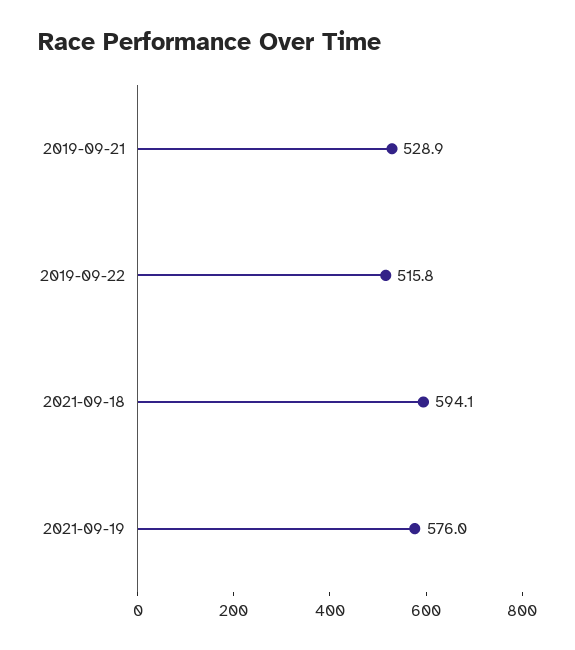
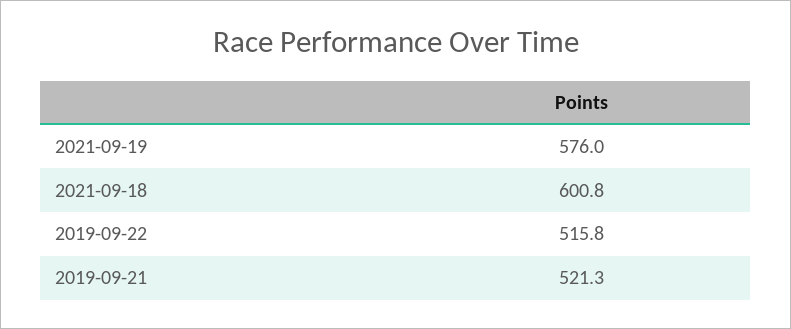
2019-09-21: 528.9 -> 521.3
2021-09-18: 594.1 -> 600.8

